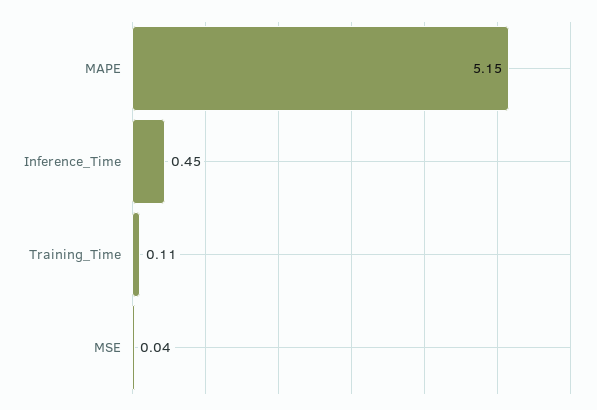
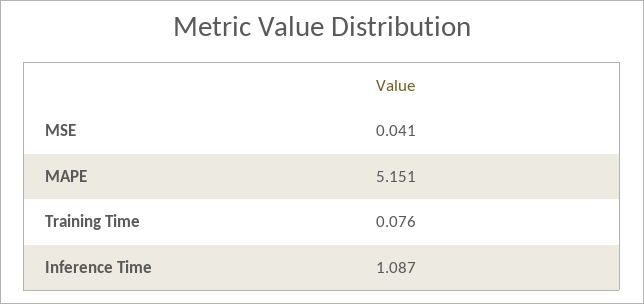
Inference_Time: 0.45 -> 1.087
Training_Time: 0.11 -> 0.076

